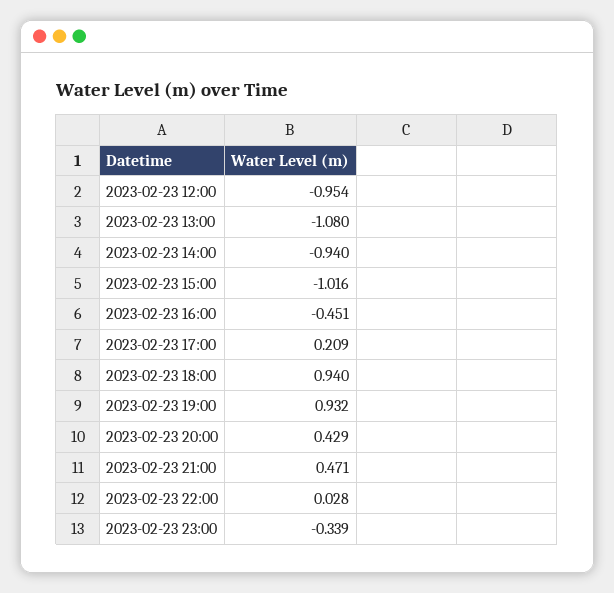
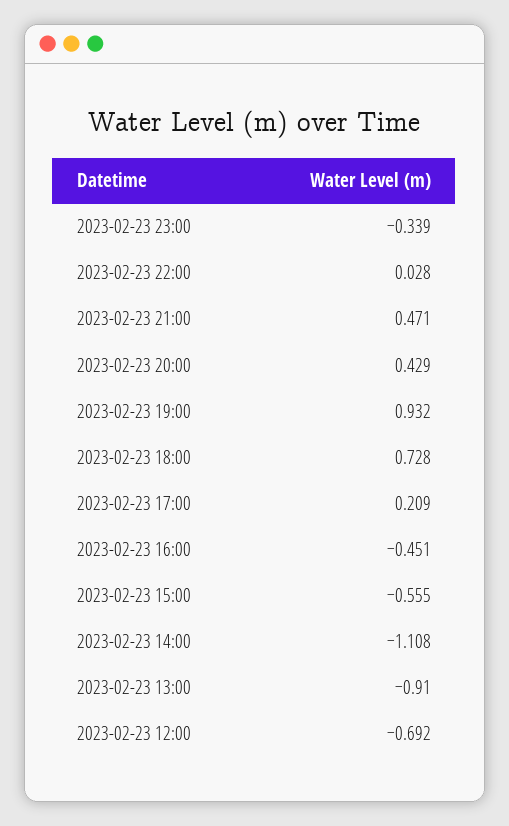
2023-02-23 12:00: -0.954 -> -0.692
2023-02-23 13:00: -1.08 -> -0.91
2023-02-23 14:00: -0.94 -> -1.108
2023-02-23 15:00: -1.016 -> -0.555
2023-02-23 18:00: 0.94 -> 0.728

